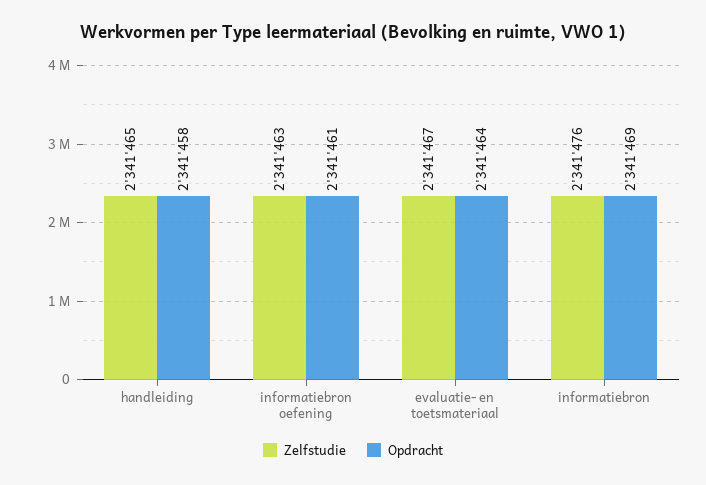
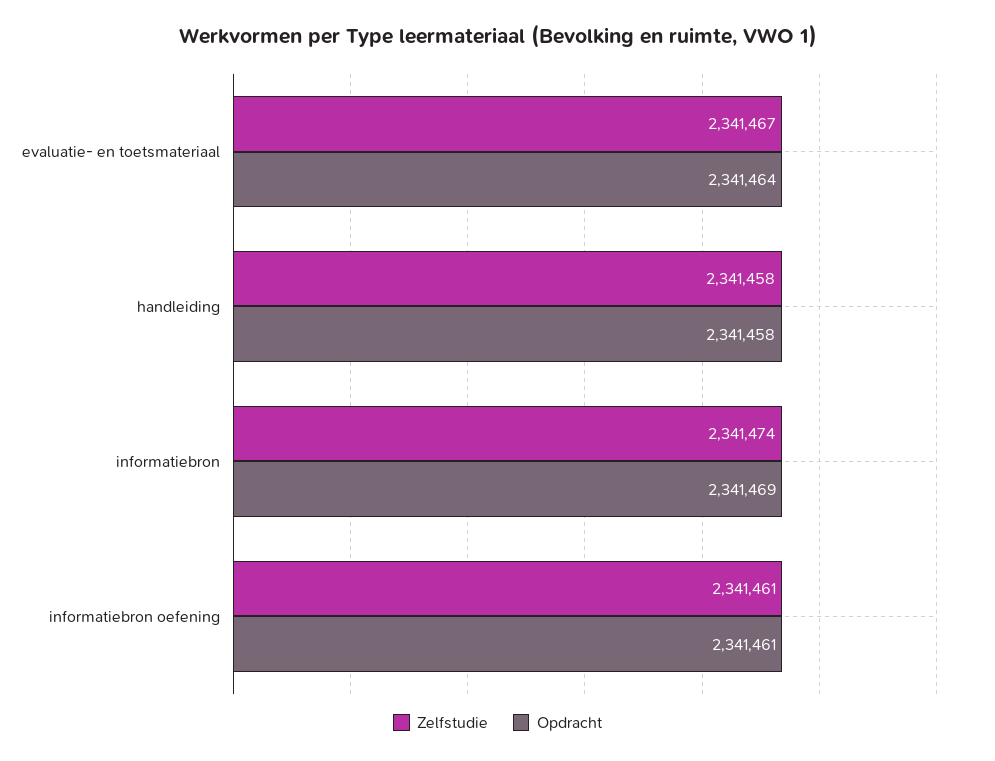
Zelfstudie, handleiding: 2341465 -> 2341458
Zelfstudie, informatiebron oefening: 2341463 -> 2341461
Zelfstudie, informatiebron: 2341476 -> 2341474

